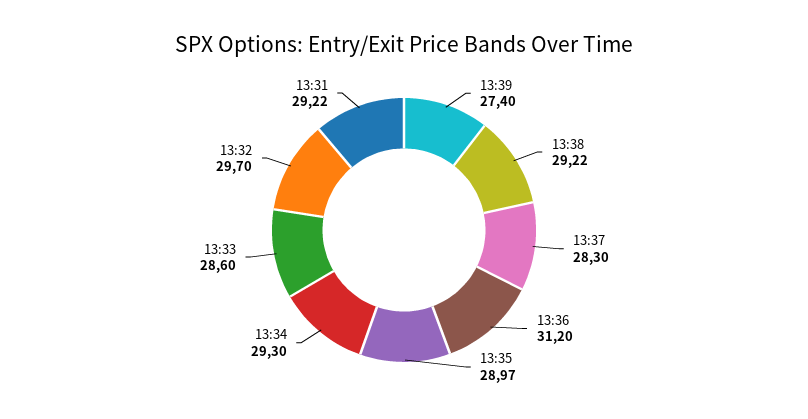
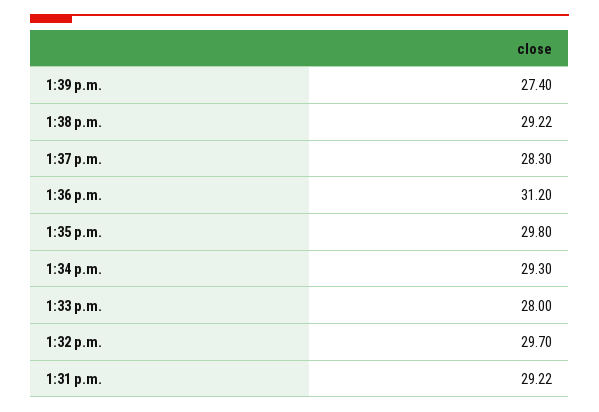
13:35: 28.97 -> 29.8
13:33: 28.6 -> 28

